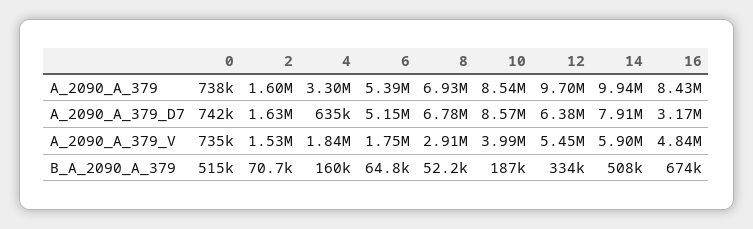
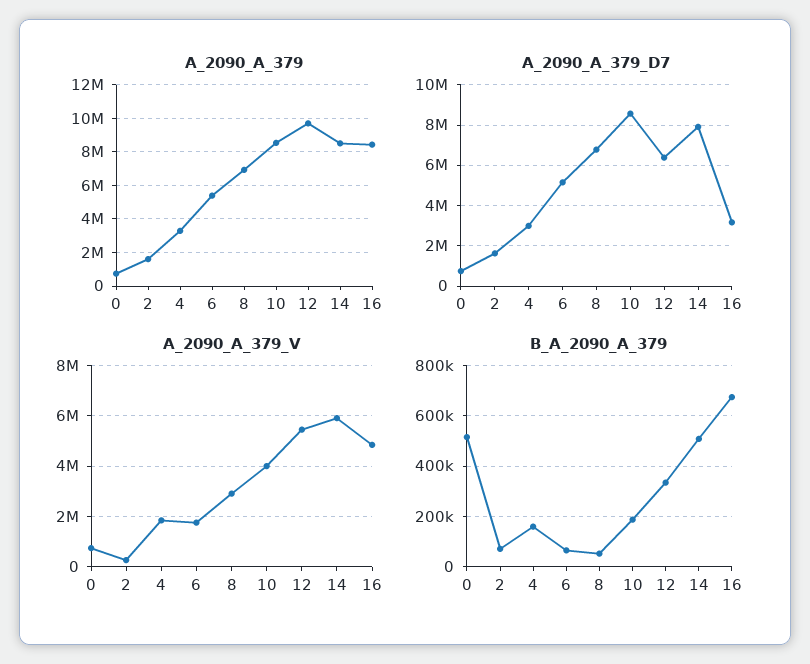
A_2090_A_379, 14: 9940000 -> 8500000
A_2090_A_379_D7, 4: 635000 -> 3000000
A_2090_A_379_V, 2: 1530000 -> 250000

